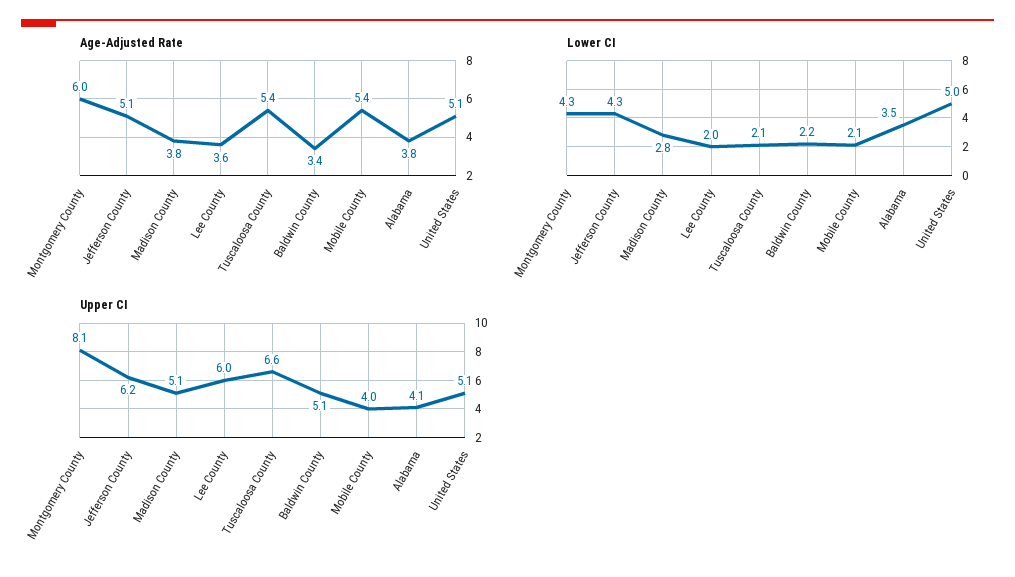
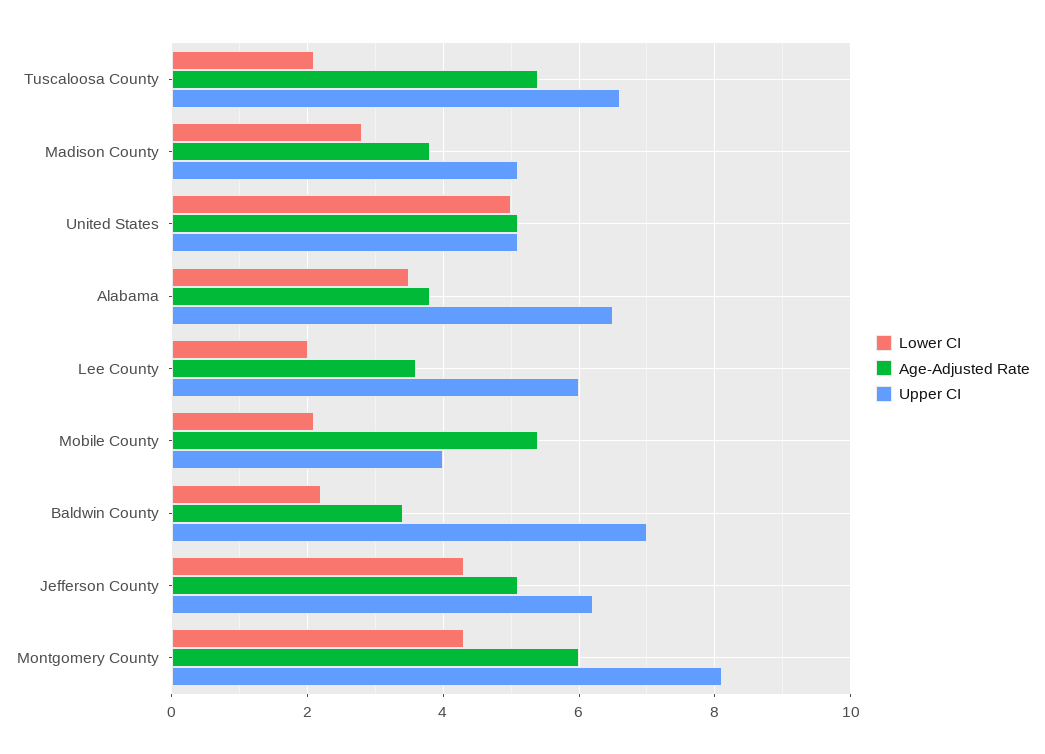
Upper CI, Baldwin County: 5.1 -> 7
Upper CI, Alabama: 4.1 -> 6.5

